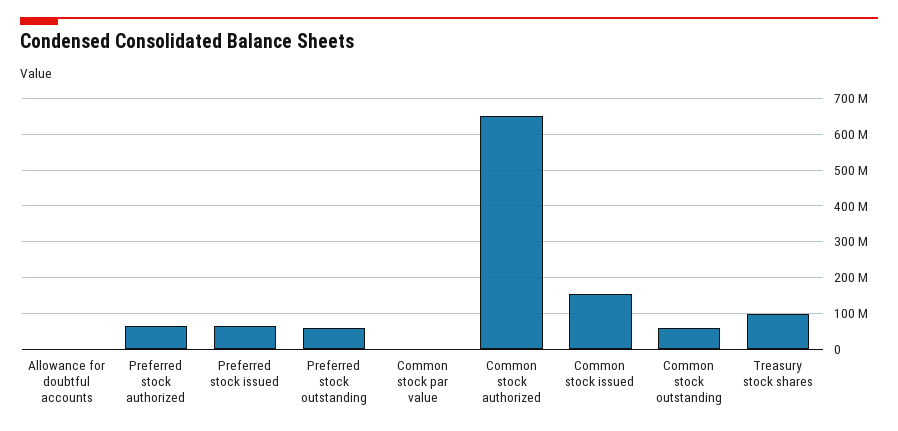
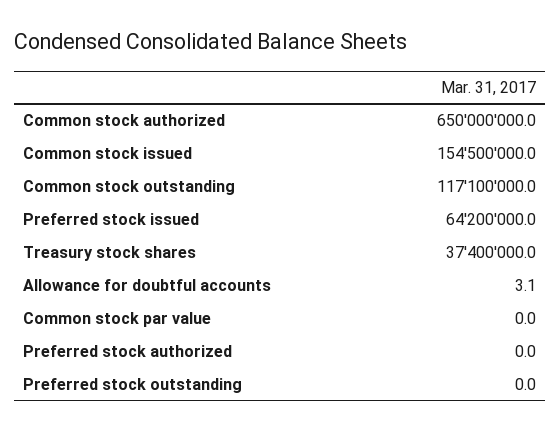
Preferred stock authorized: 60000000 -> 0
Preferred stock outstanding: 60000000 -> 0
Common stock outstanding: 60000000 -> 117100000
Treasury stock shares: 100000000 -> 37400000

